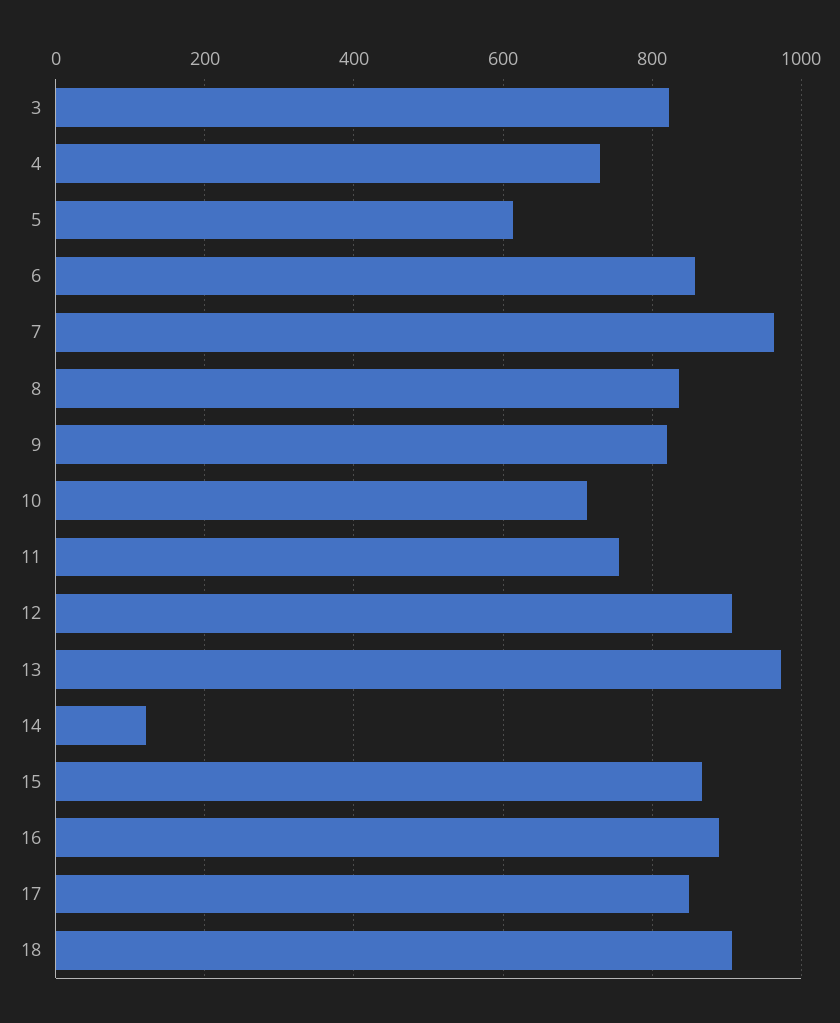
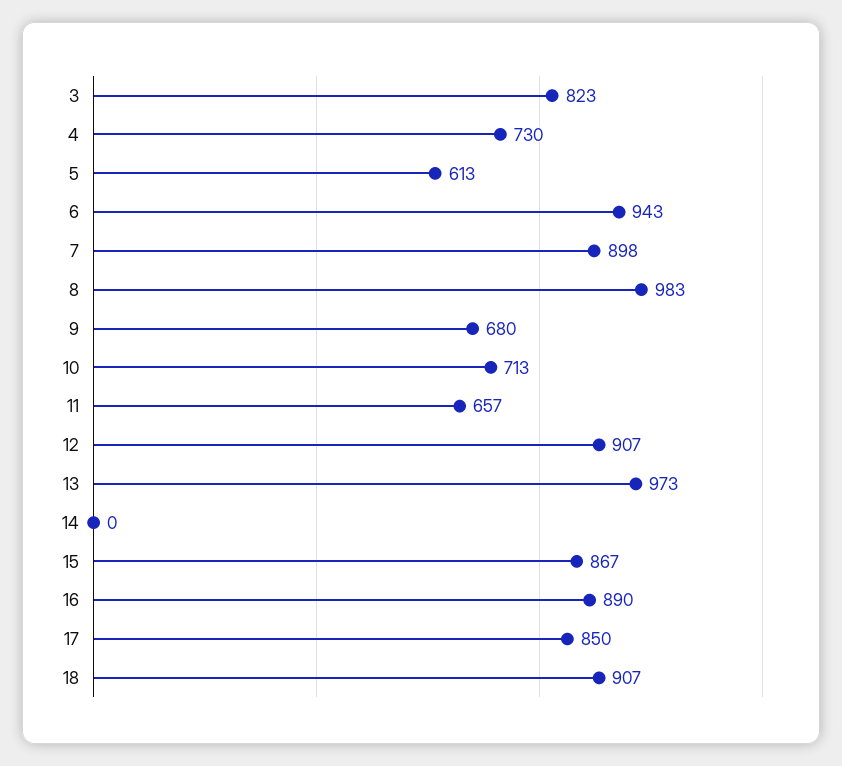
6: 860 -> 943
7: 960 -> 898
8: 840 -> 983
9: 820 -> 680
11: 760 -> 657
14: 120 -> 0

